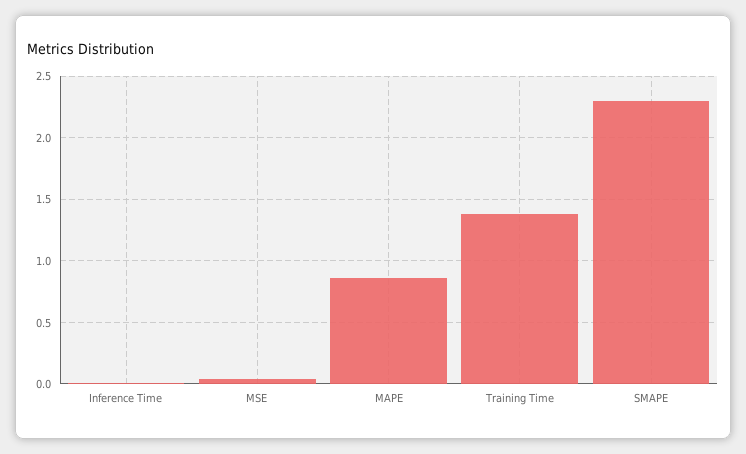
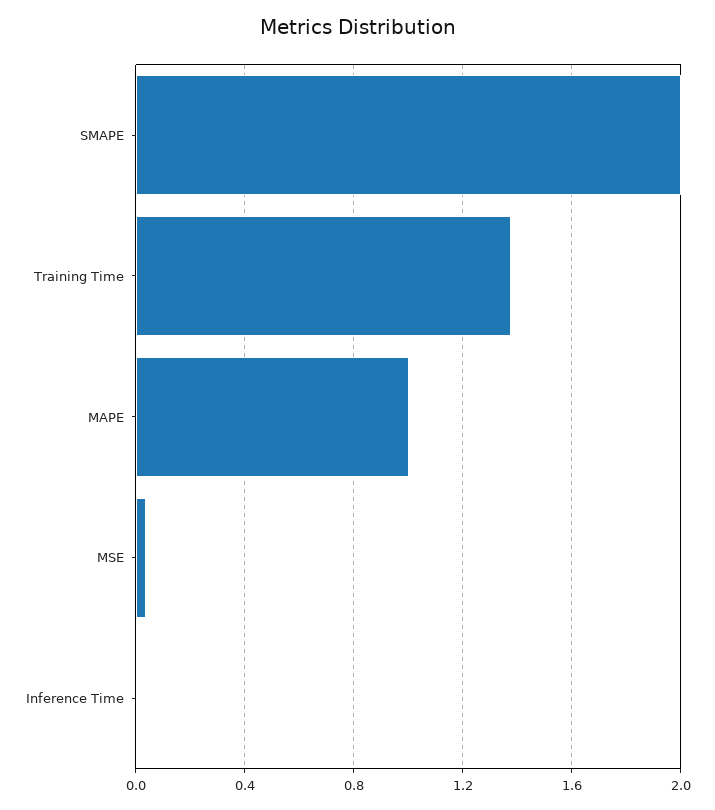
MAPE: 0.85 -> 1
SMAPE: 2.3 -> 2

